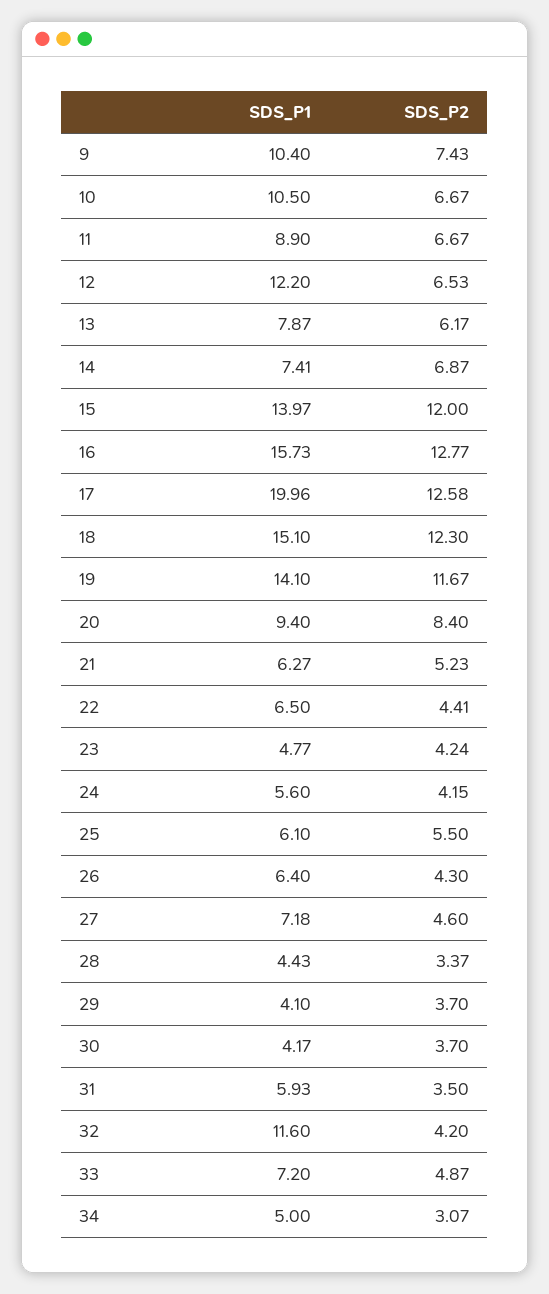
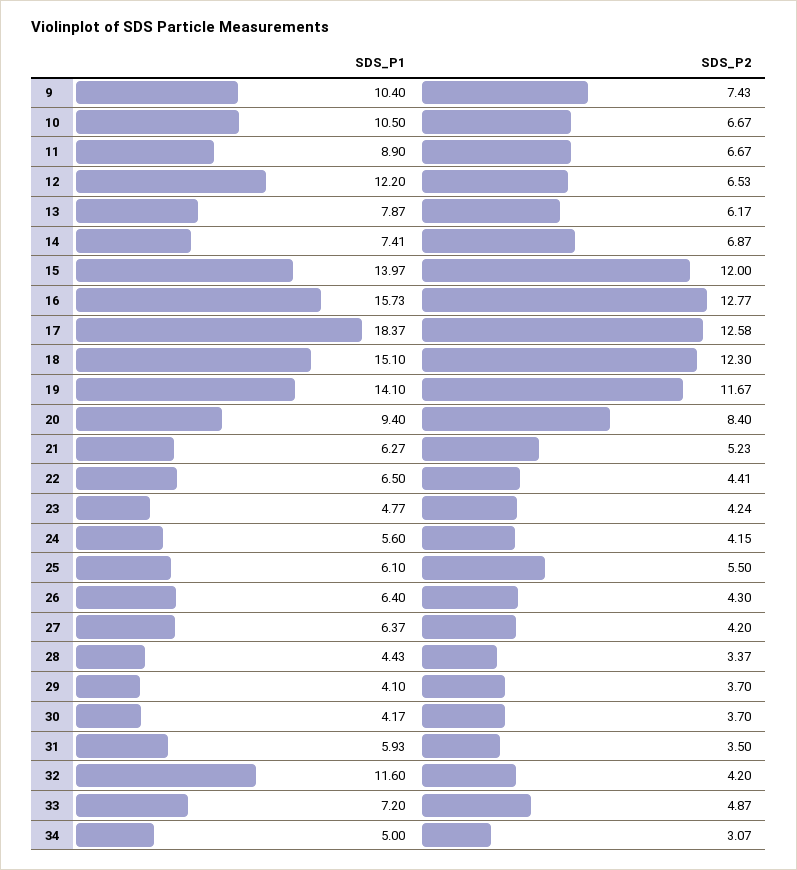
SDS_P1, 17: 19.96 -> 18.37
SDS_P1, 27: 7.18 -> 6.37
SDS_P2, 27: 4.6 -> 4.2

